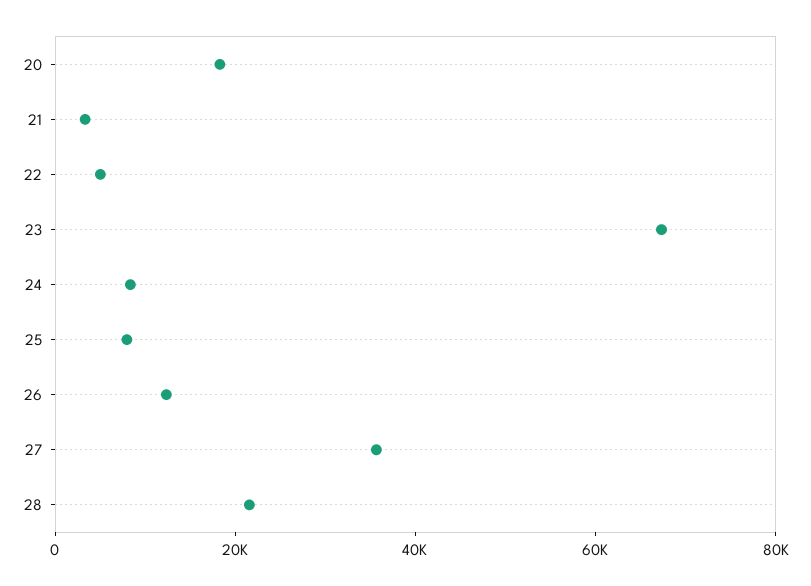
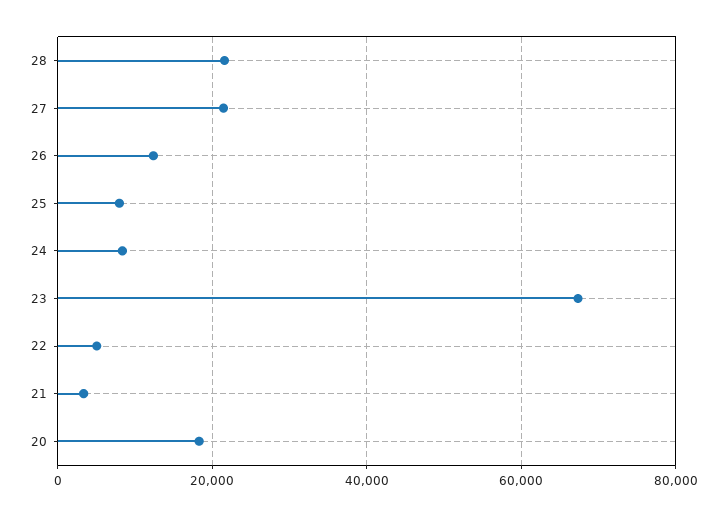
27: 35000 -> 22000

